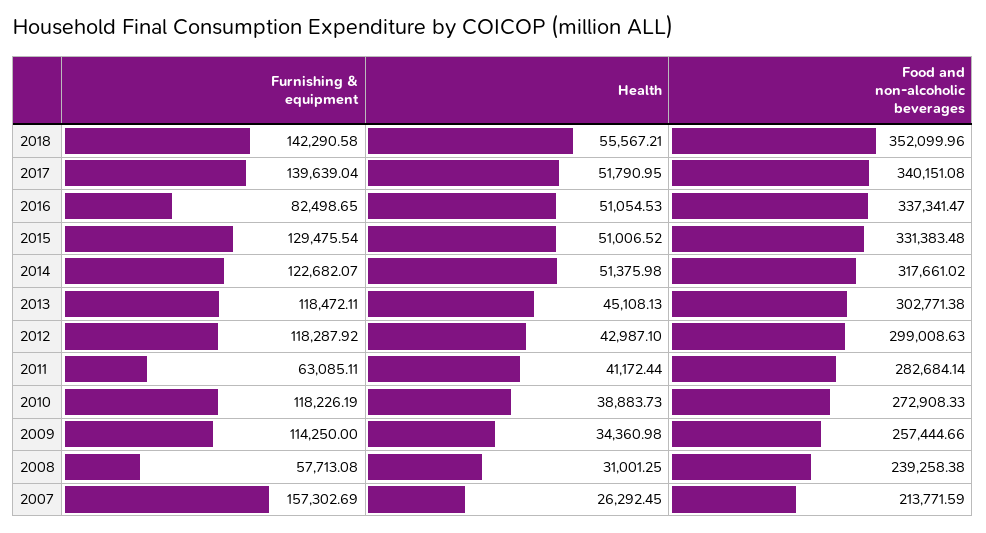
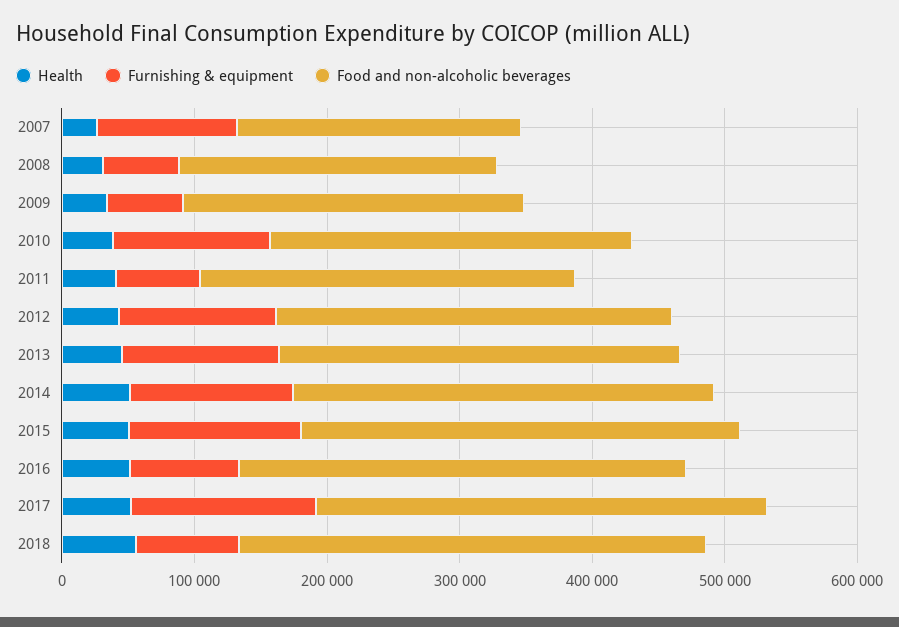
Furnishing & equipment, 2018: 142290.58 -> 80000
Furnishing & equipment, 2009: 114250 -> 60000
Furnishing & equipment, 2007: 157302.69 -> 100000

